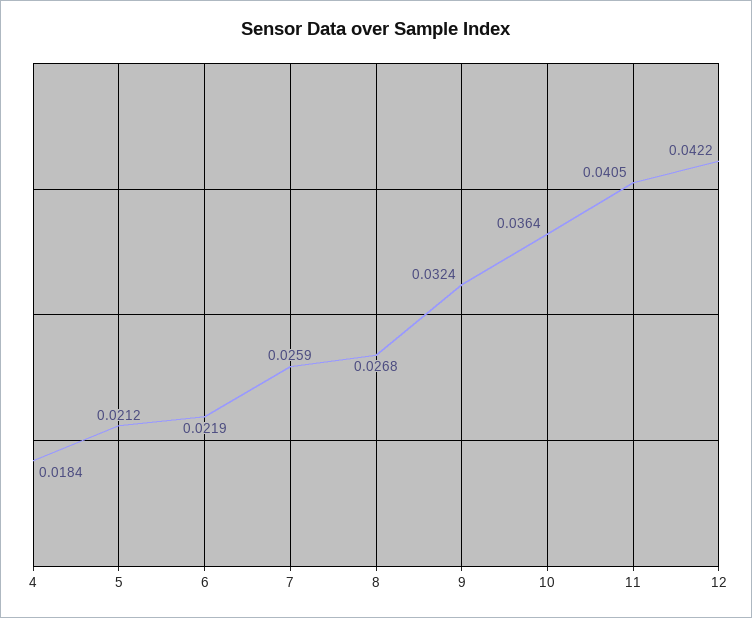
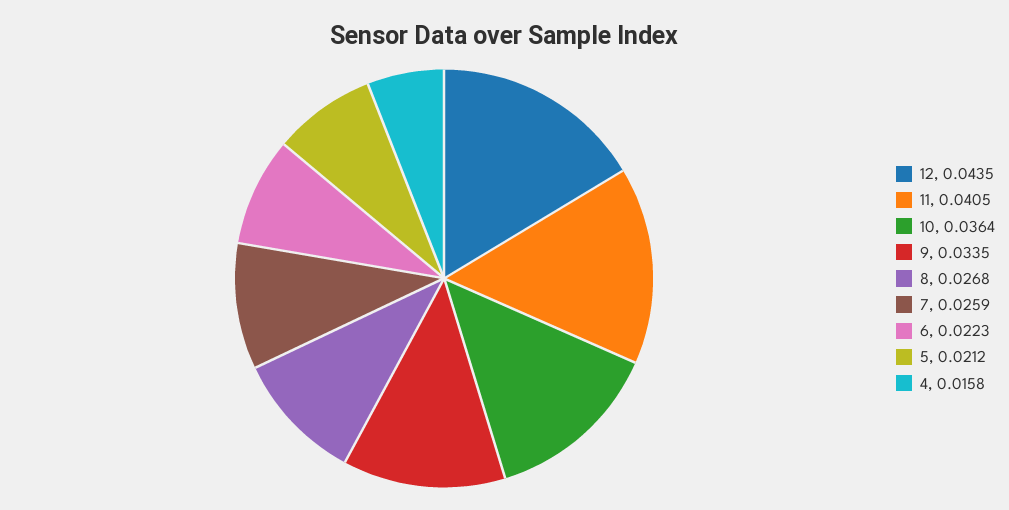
4: 0.0184 -> 0.0158
6: 0.0219 -> 0.0223
9: 0.0324 -> 0.0335
12: 0.0422 -> 0.0435

